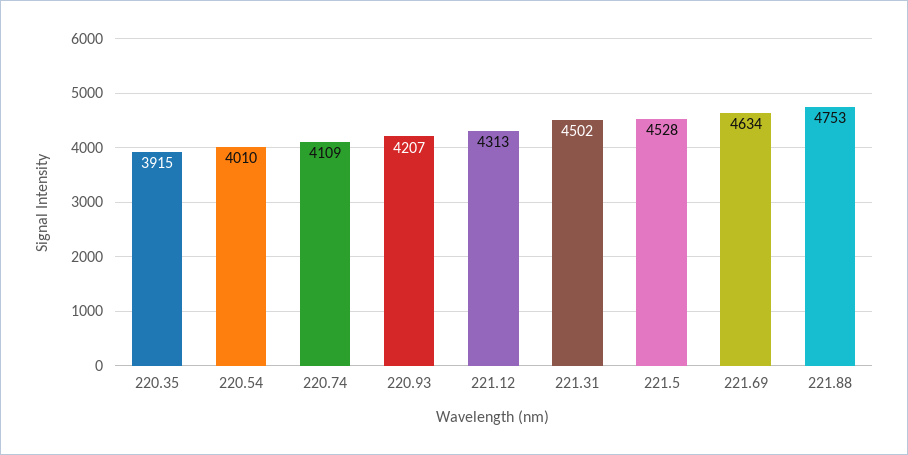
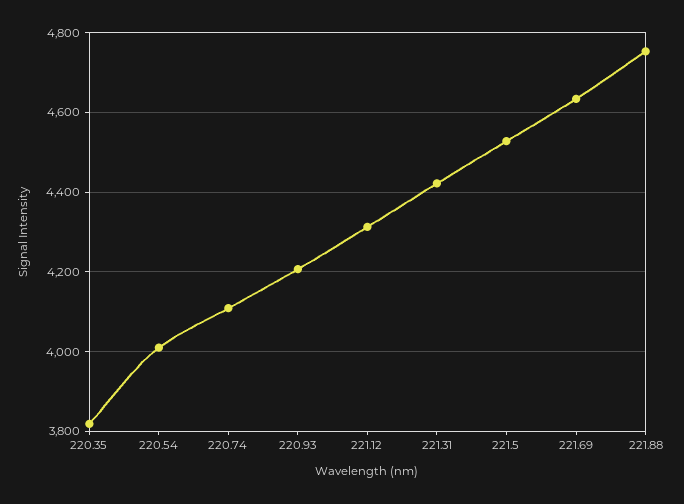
220.35: 3915 -> 3820
221.31: 4502 -> 4420

